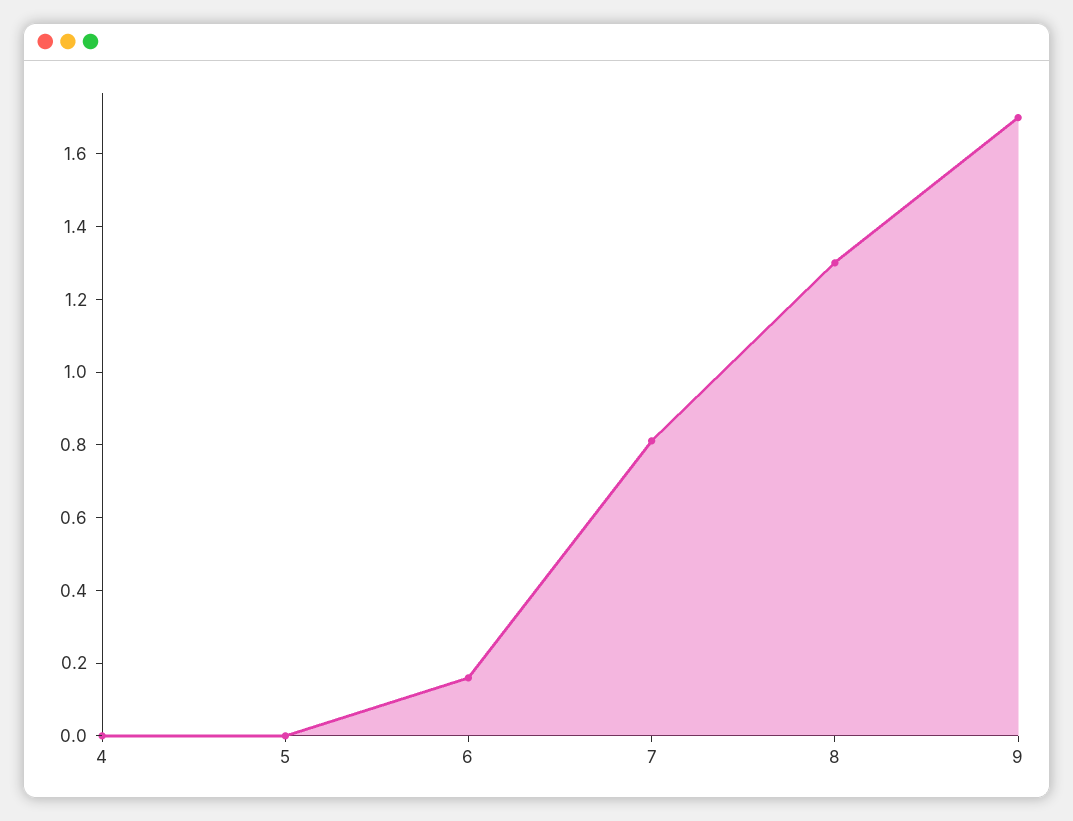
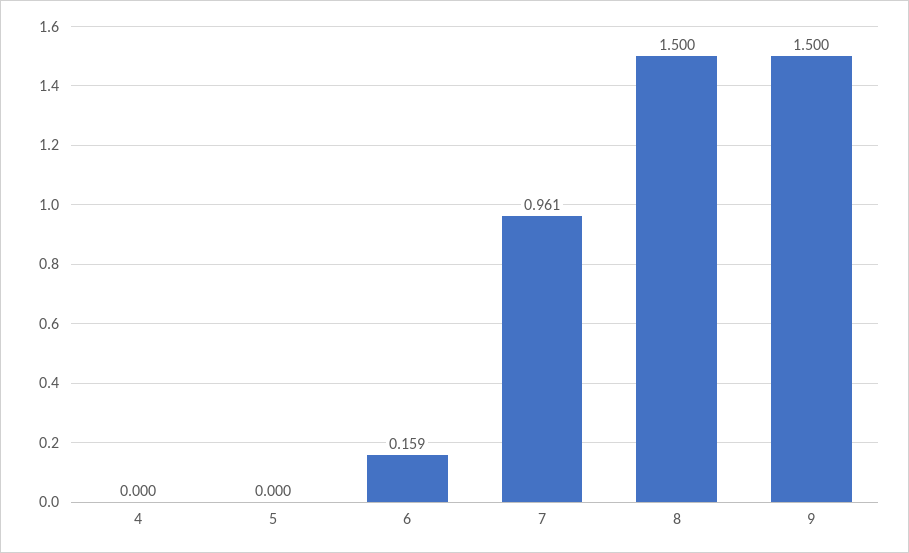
7: 0.8 -> 0.961
8: 1.3 -> 1.5
9: 1.7 -> 1.5

